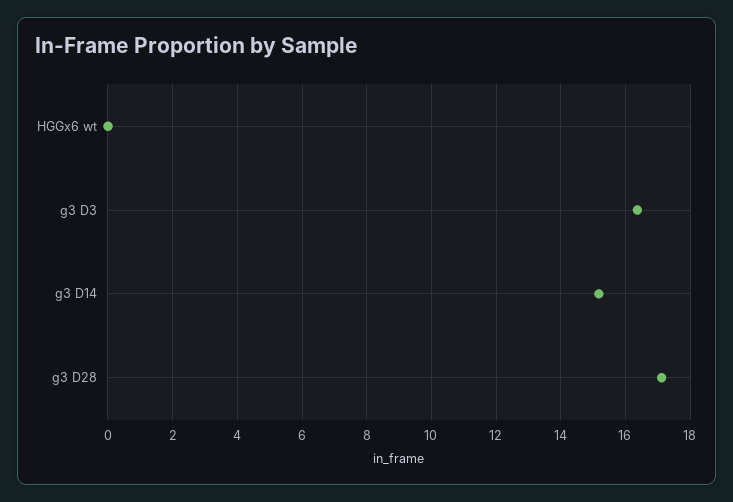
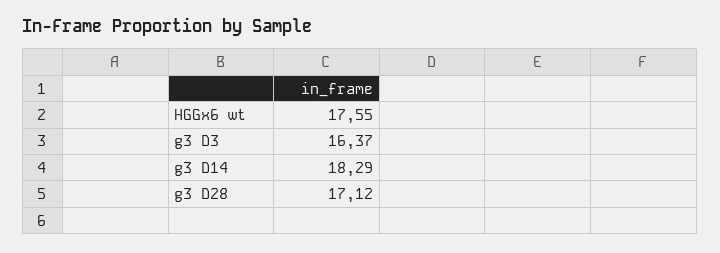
HGGx6 wt: 0 -> 17.55
g3 D14: 15.2 -> 18.29

